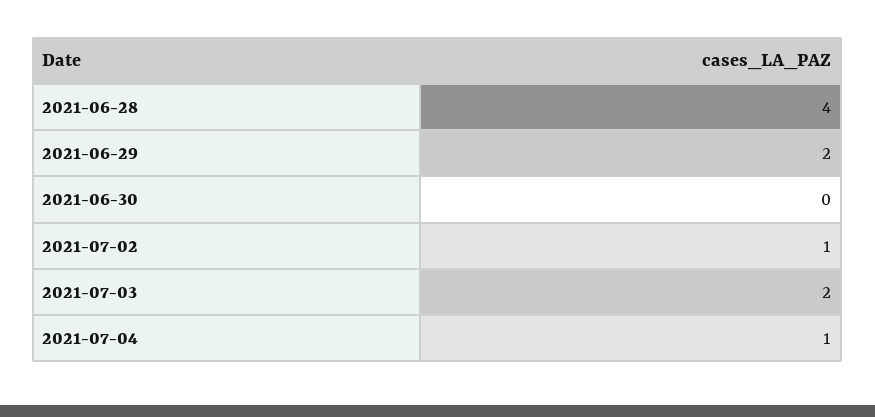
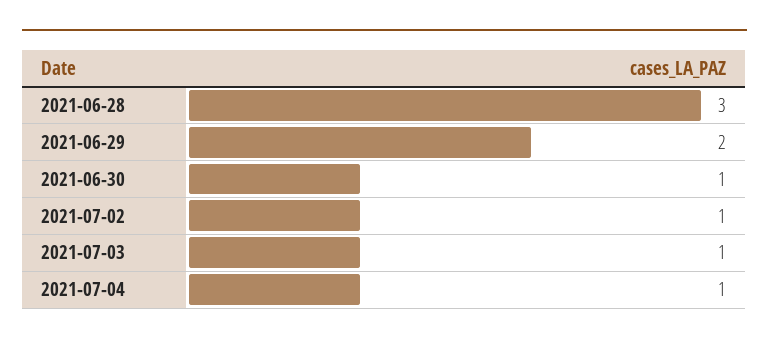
2021-06-28: 4 -> 3
2021-06-30: 0 -> 1
2021-07-03: 2 -> 1

